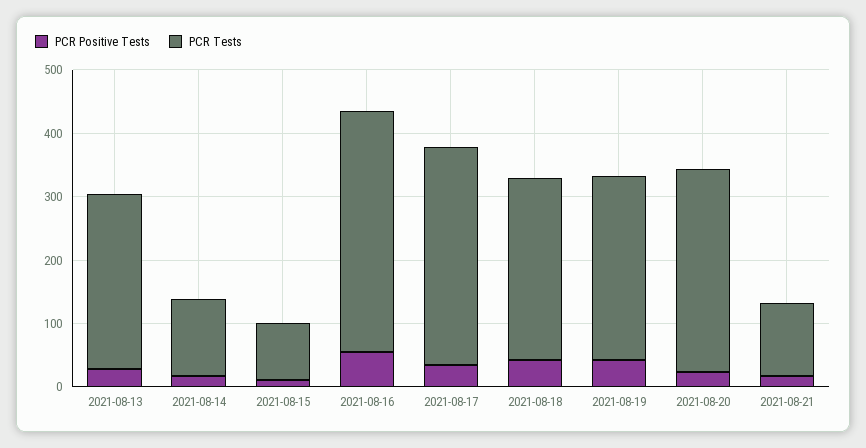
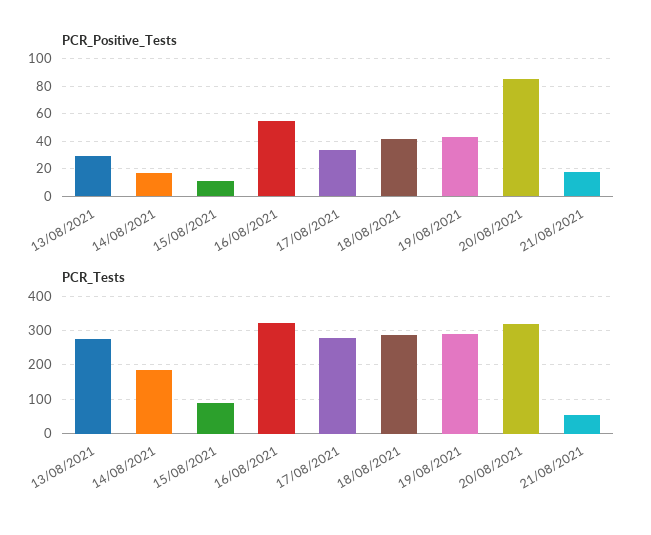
PCR Tests, 2021-08-14: 120 -> 180
PCR Tests, 2021-08-16: 380 -> 320
PCR Tests, 2021-08-17: 340 -> 280
PCR Positive Tests, 2021-08-20: 20 -> 85
PCR Tests, 2021-08-21: 120 -> 60

